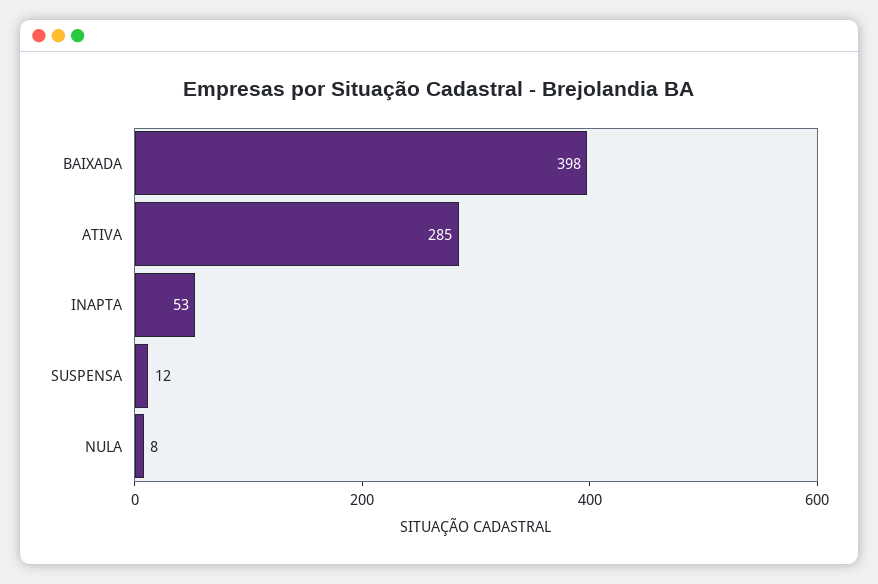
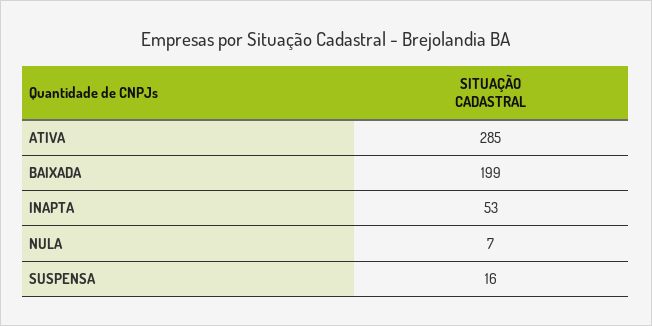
BAIXADA: 398 -> 199
SUSPENSA: 12 -> 16
NULA: 8 -> 7

